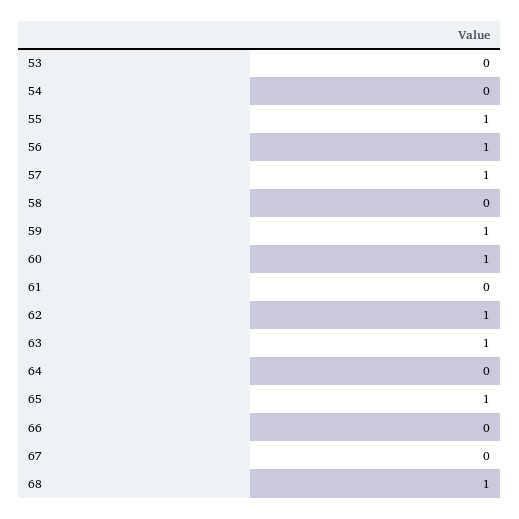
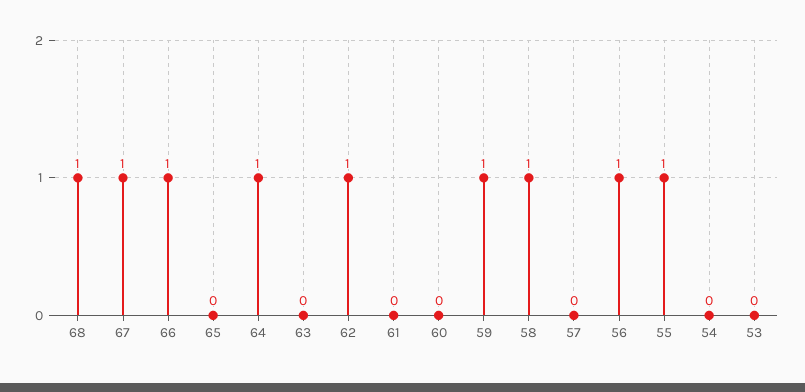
57: 1 -> 0
58: 0 -> 1
60: 1 -> 0
63: 1 -> 0
64: 0 -> 1
65: 1 -> 0
66: 0 -> 1
67: 0 -> 1

